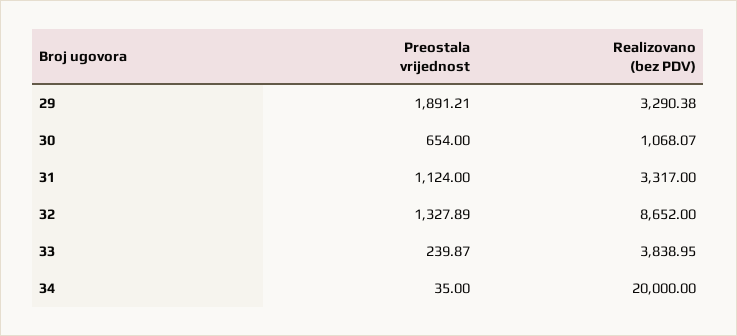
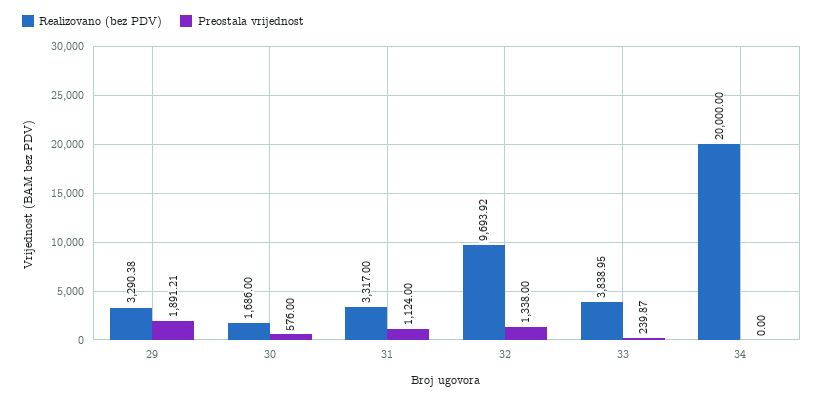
Preostala vrijednost, 30: 654 -> 576
Realizovano (bez PDV), 30: 1068.07 -> 1686
Preostala vrijednost, 32: 1327.89 -> 1338
Realizovano (bez PDV), 32: 8652 -> 9693.92
Preostala vrijednost, 34: 35 -> 0

